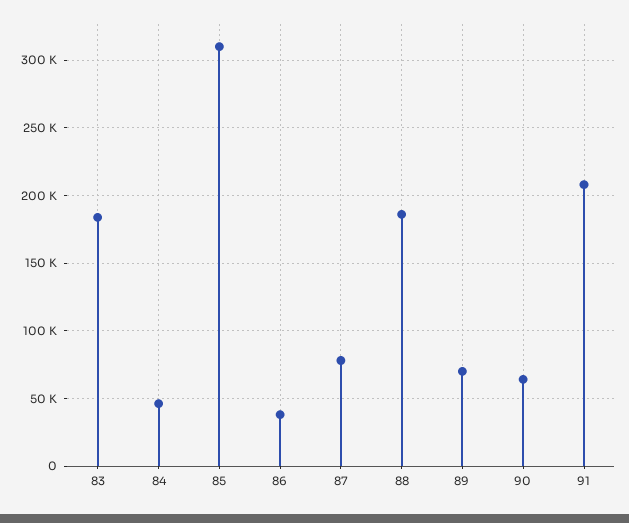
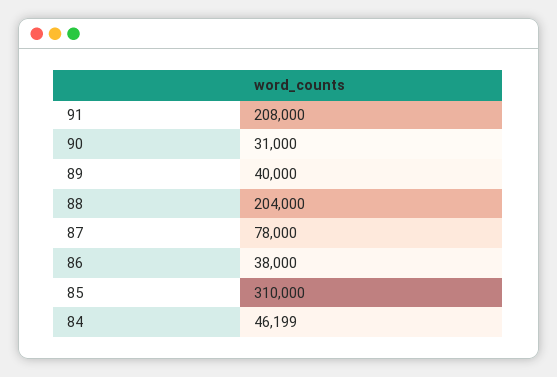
83: 185000 -> none
88: 185000 -> 204000
89: 70000 -> 40000
90: 65000 -> 31000

